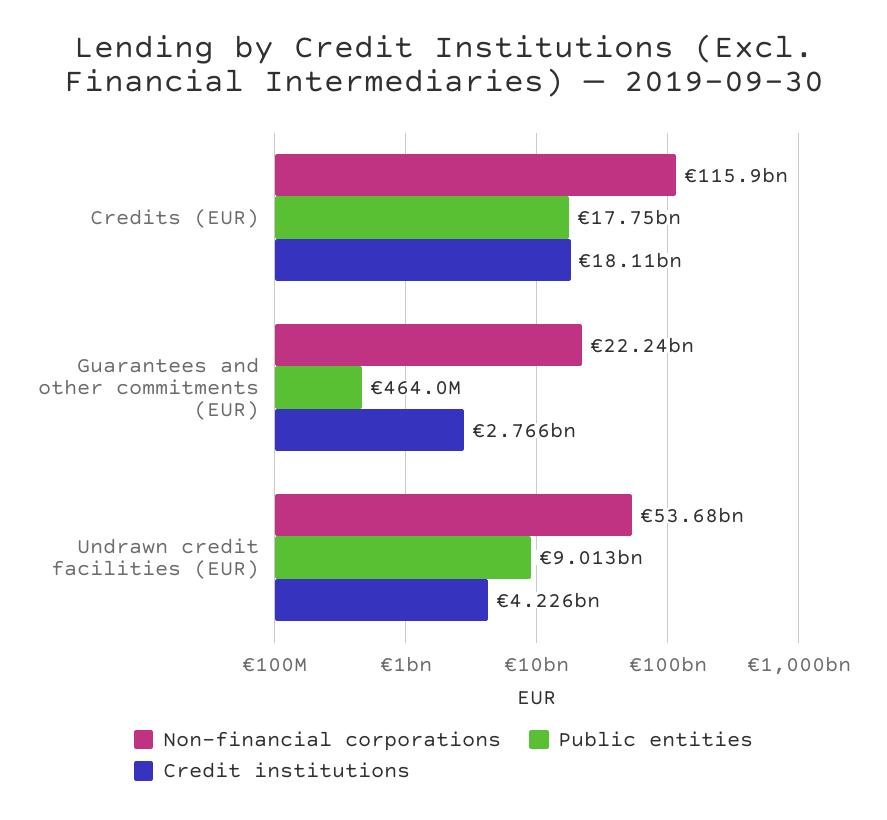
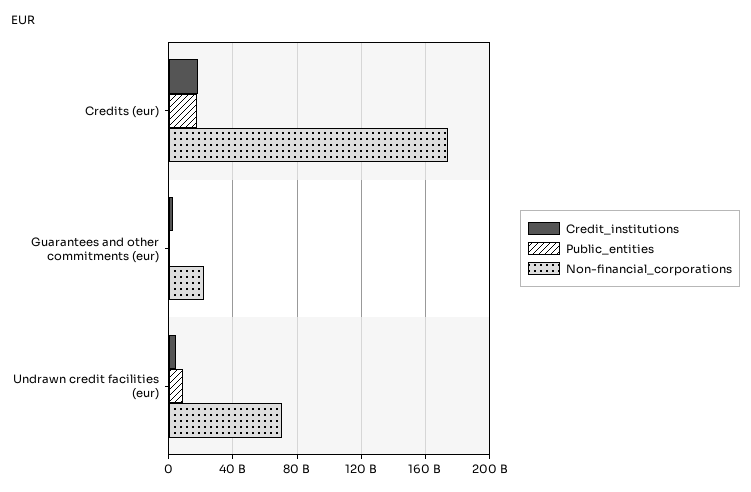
Non-financial corporations, Credits (EUR): 115900000000 -> 175000000000
Non-financial corporations, Undrawn credit facilities (EUR): 53680000000 -> 70000000000

